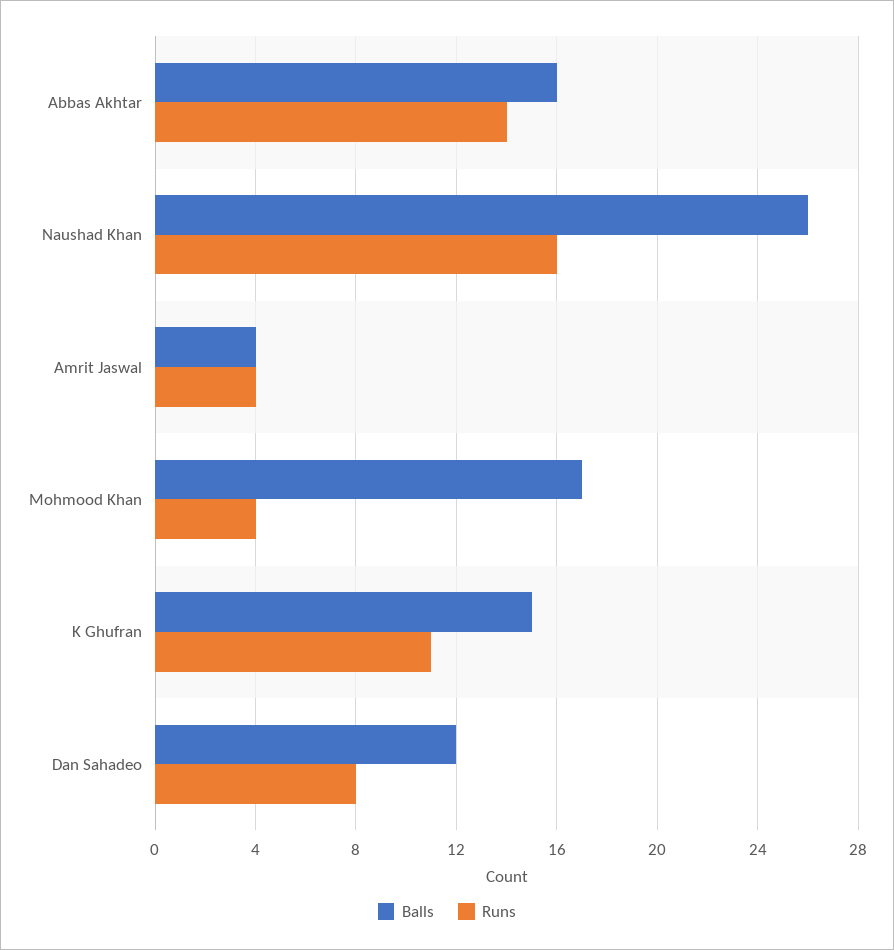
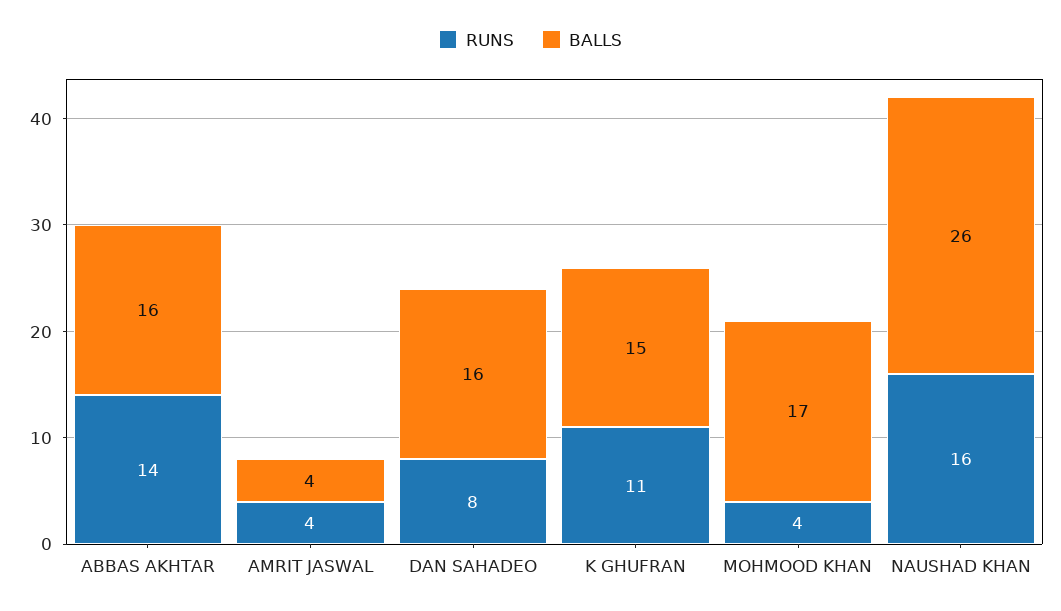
Balls, Dan Sahadeo: 12 -> 16

